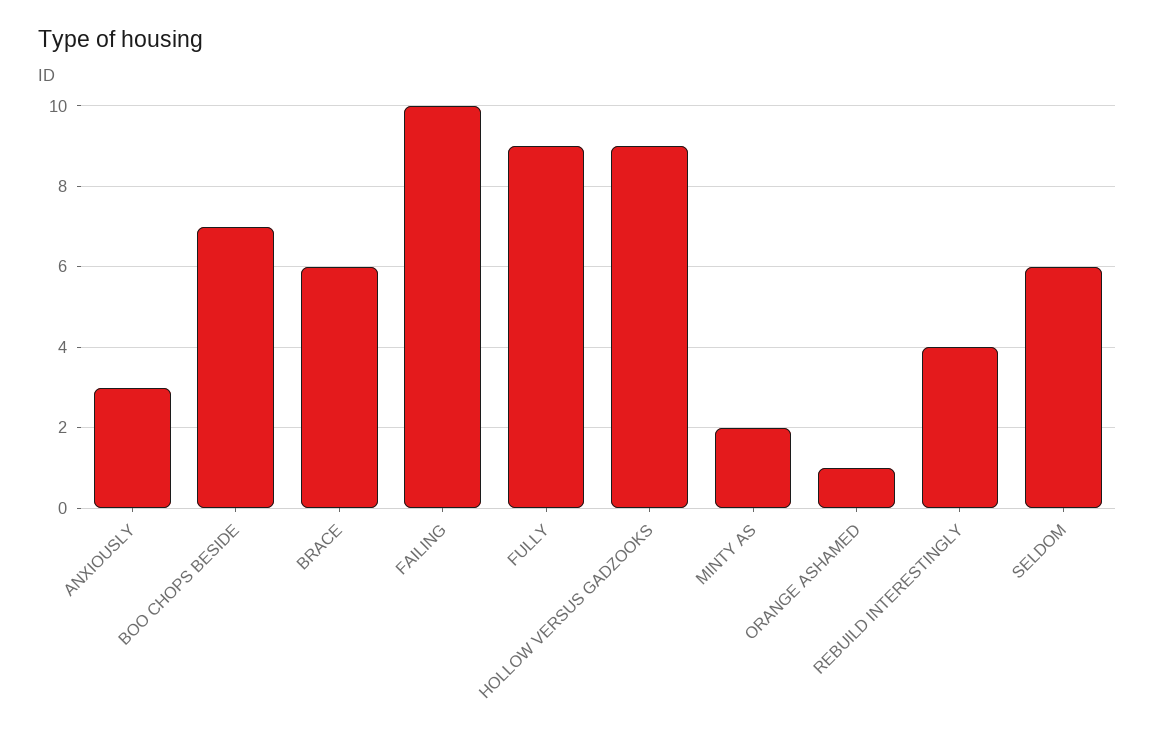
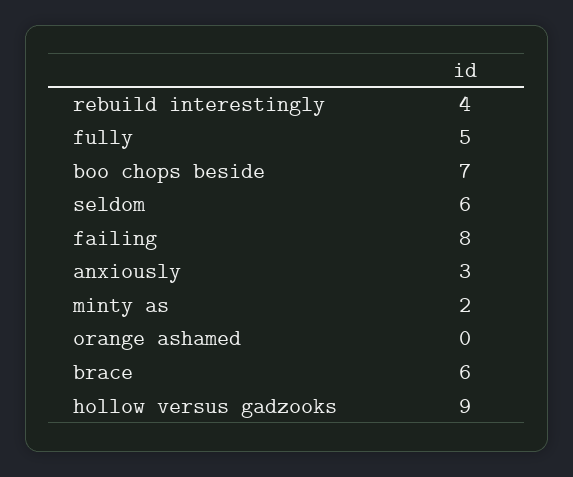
FAILING: 10 -> 8
FULLY: 9 -> 5
ORANGE ASHAMED: 1 -> 0

